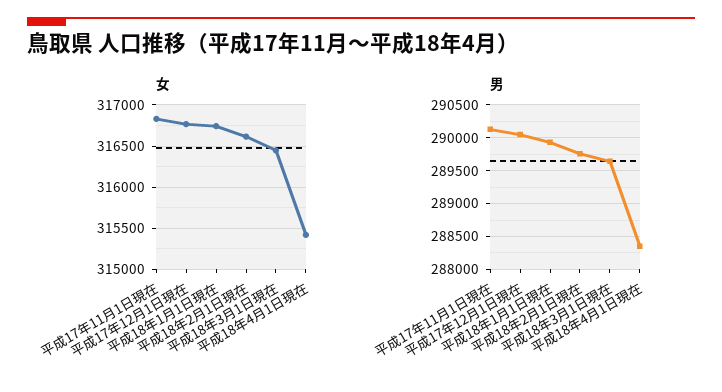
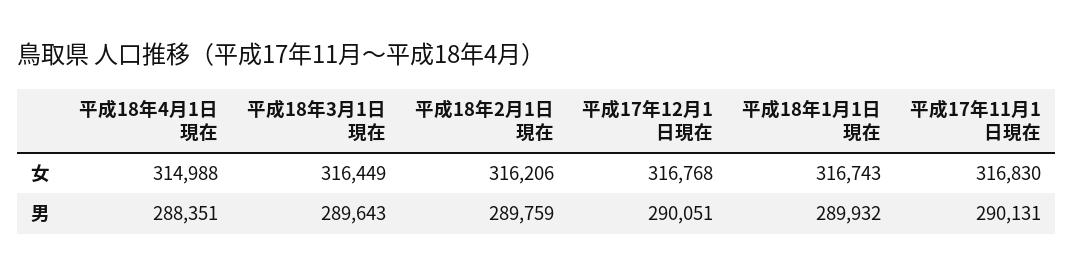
女, 平成18年2月1日現在: 316600 -> 316206
女, 平成18年4月1日現在: 315400 -> 314988

